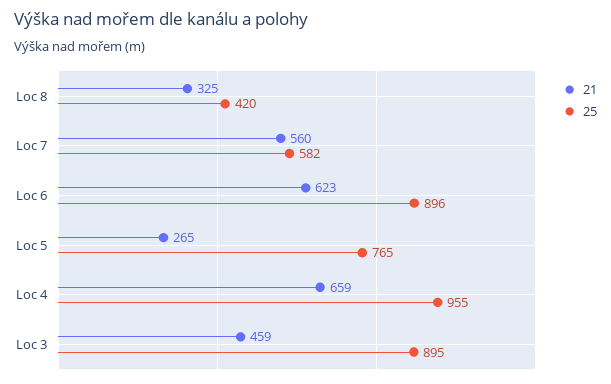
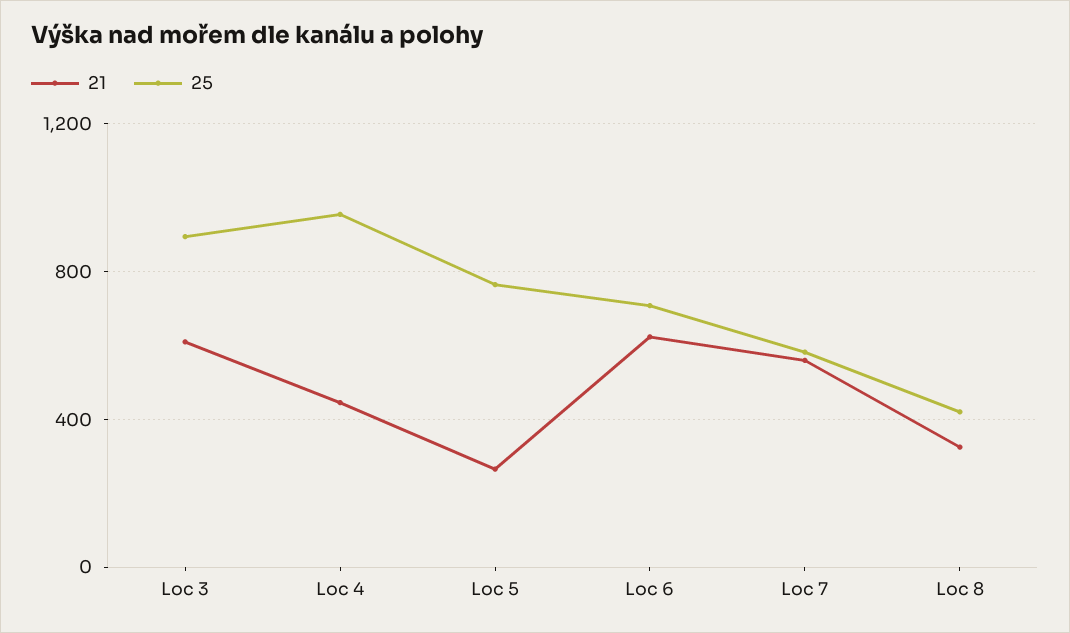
25, Loc 6: 896 -> 700
21, Loc 4: 659 -> 450
21, Loc 3: 459 -> 600

